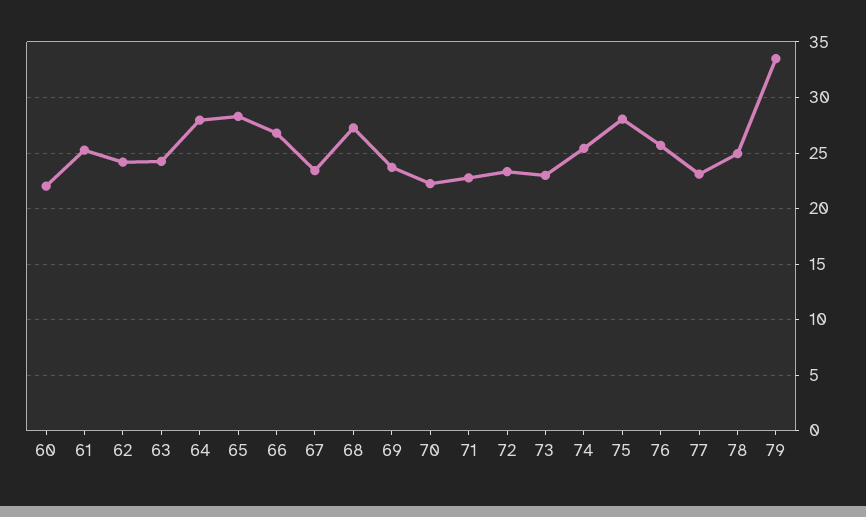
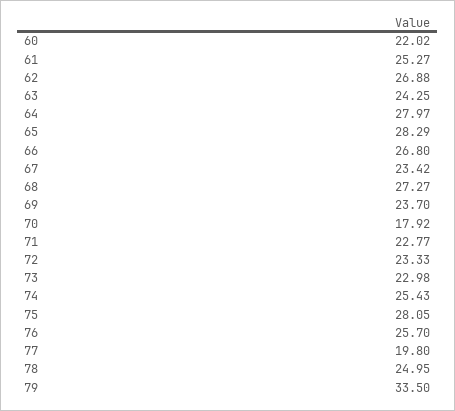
62: 24 -> 26.88
70: 22 -> 17.92
77: 23 -> 19.8

